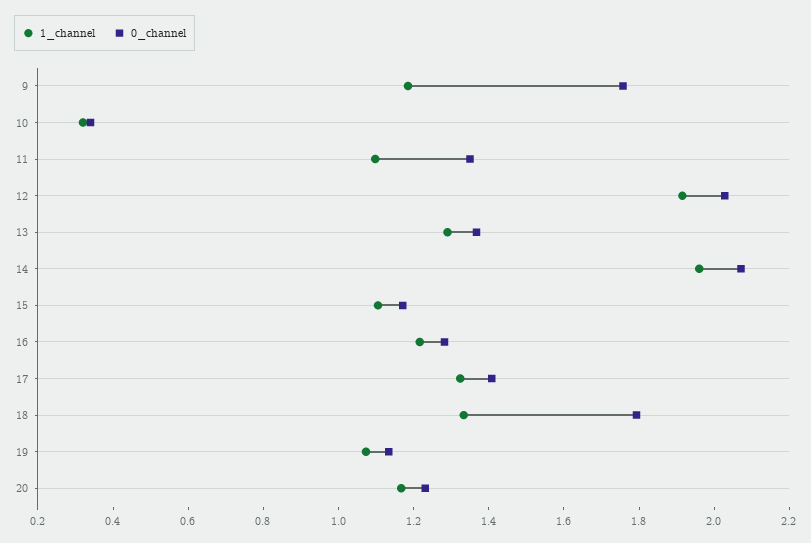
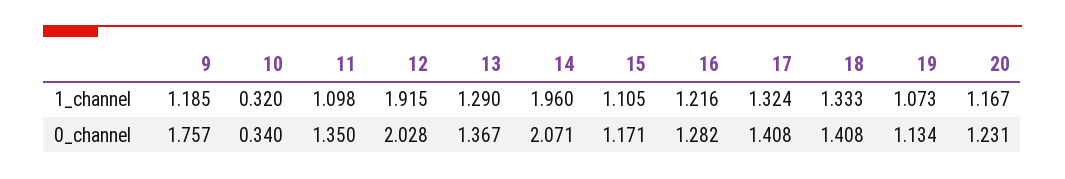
0_channel, 18: 1.8 -> 1.408

